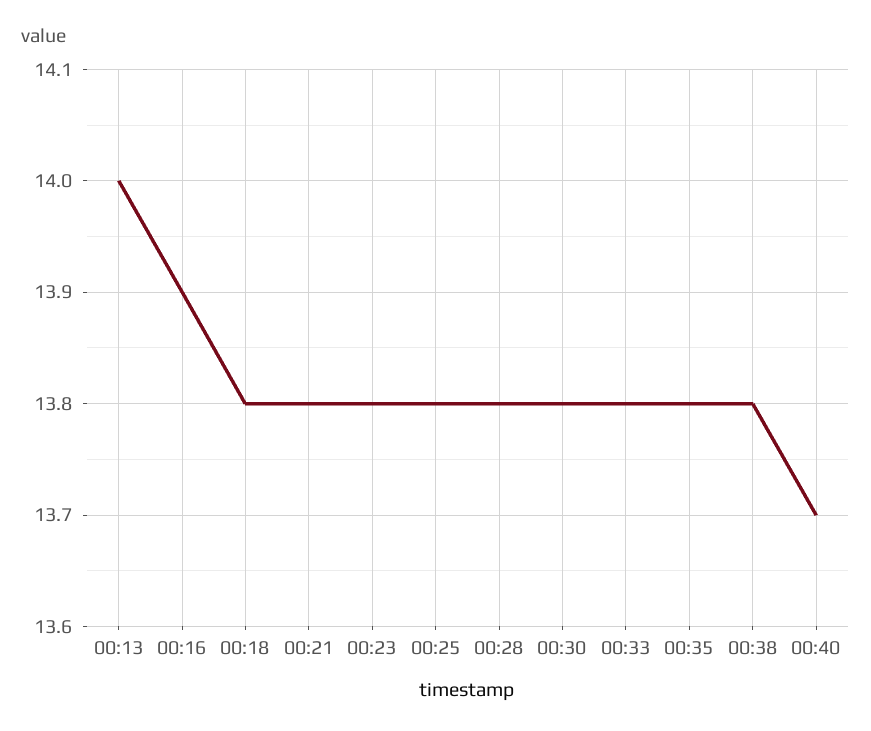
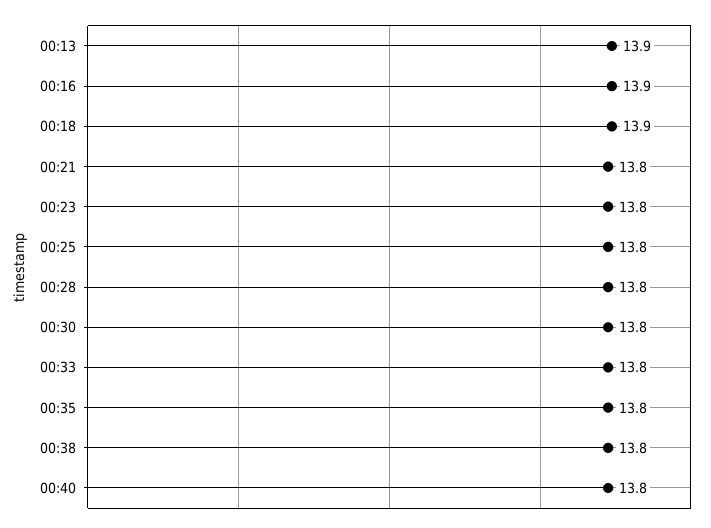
00:13: 14 -> 13.9
00:18: 13.8 -> 13.9
00:40: 13.7 -> 13.8

